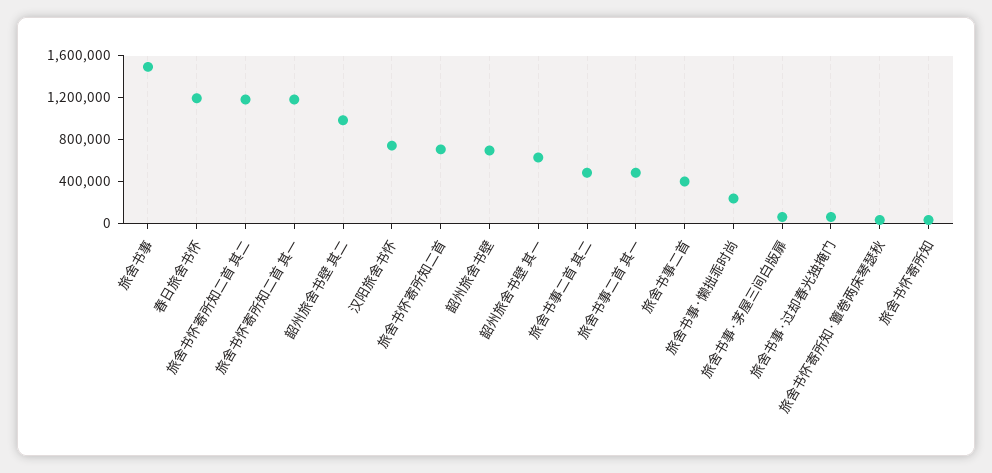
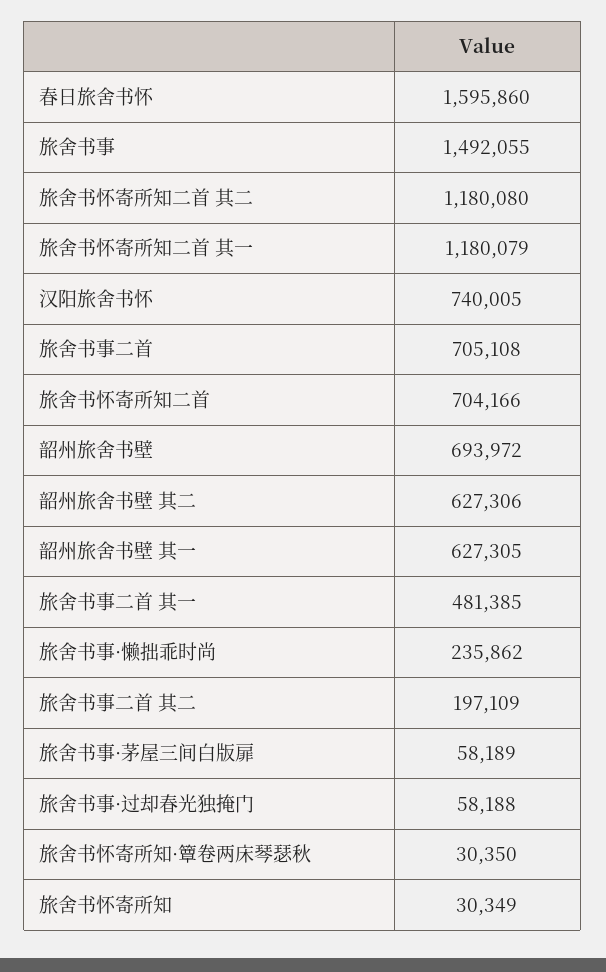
春日旅舍书怀: 1200000 -> 1595860
韶州旅舍书壁 其二: 1000000 -> 627306
旅舍书事二首 其二: 500000 -> 197109
旅舍书事二首: 400000 -> 705108

